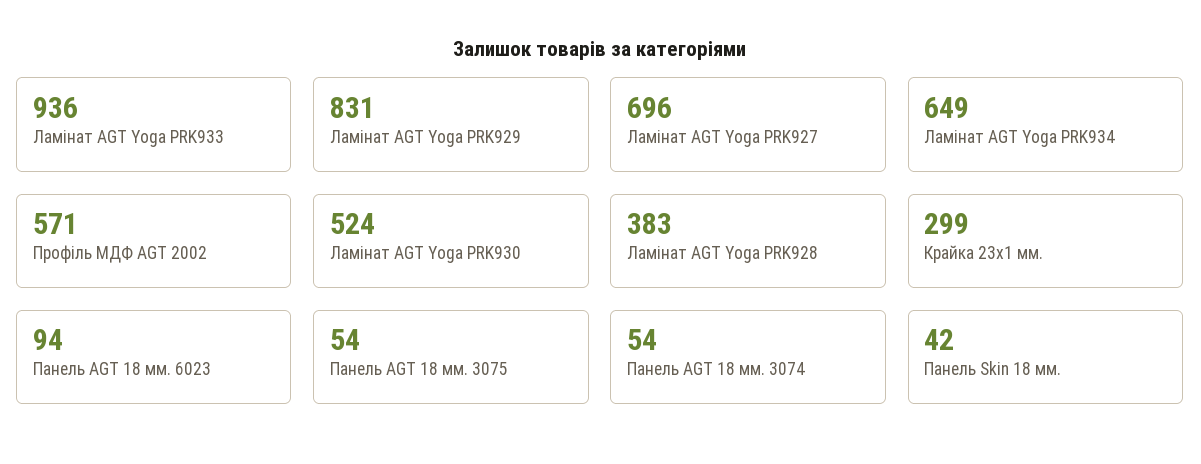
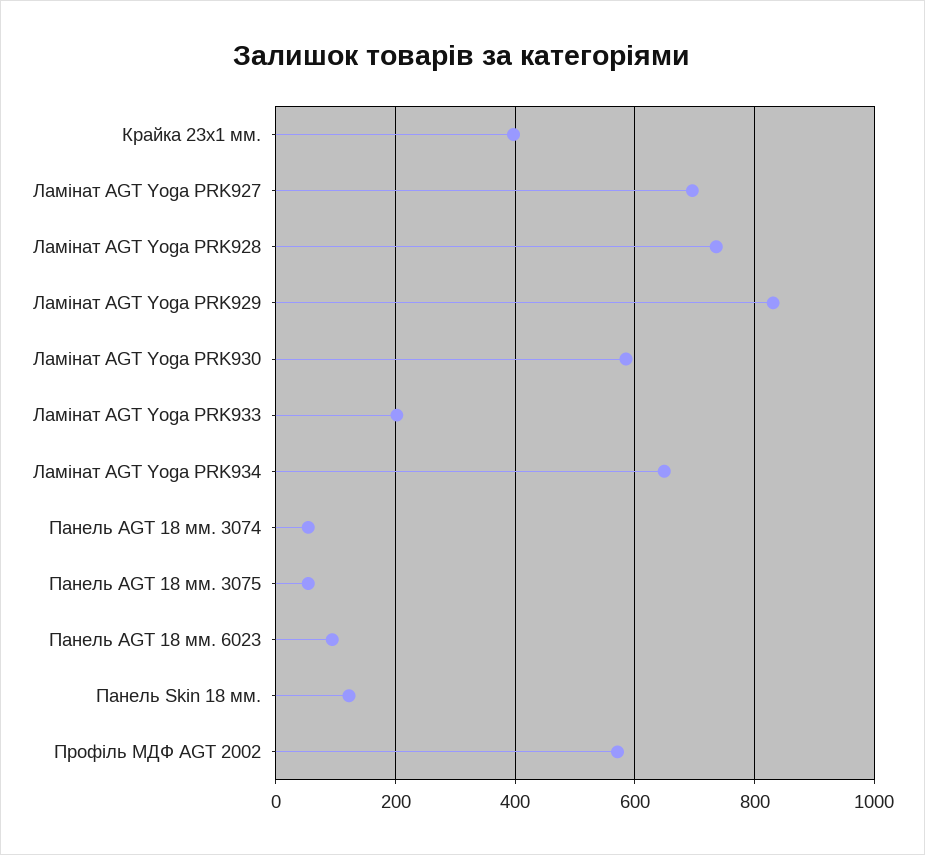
Ламінат AGT Yoga PRK933: 936 -> 200
Ламінат AGT Yoga PRK930: 524 -> 580
Ламінат AGT Yoga PRK928: 383 -> 740
Крайка 23x1 мм.: 299 -> 400
Панель Skin 18 мм.: 42 -> 120

